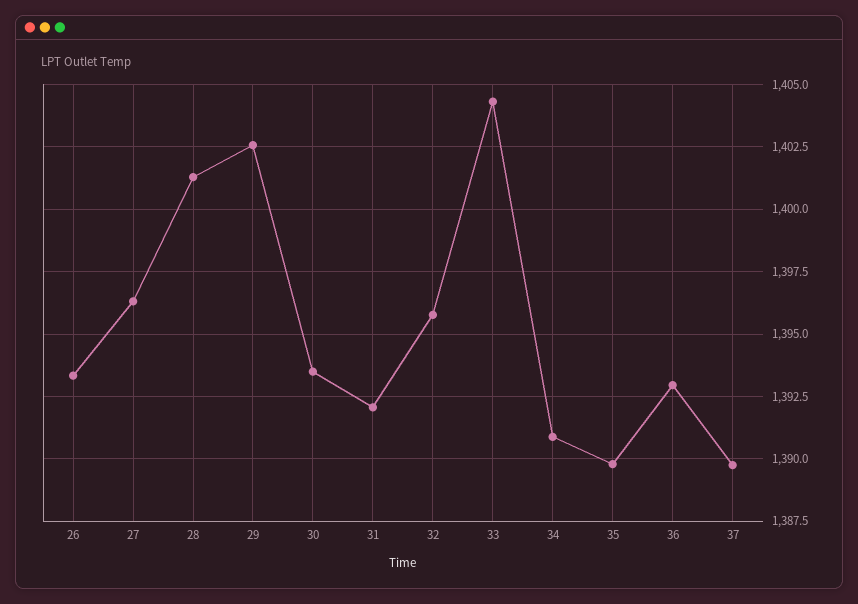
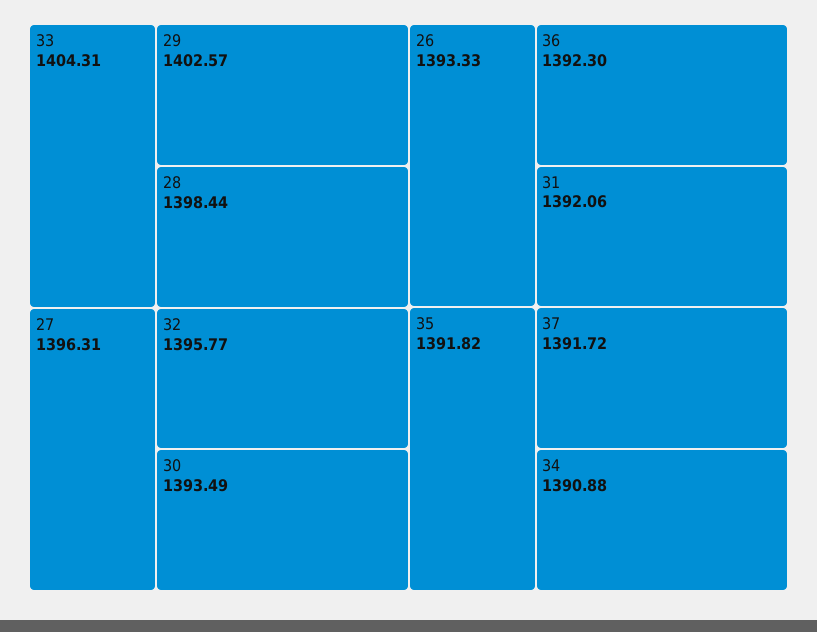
28: 1401.25 -> 1398.44
35: 1389.75 -> 1391.82
36: 1393 -> 1392.3
37: 1389.75 -> 1391.72

